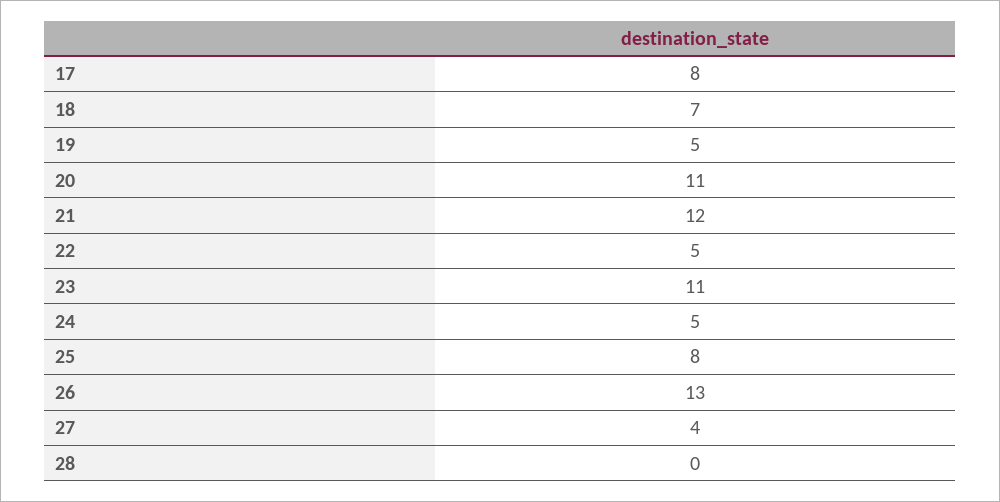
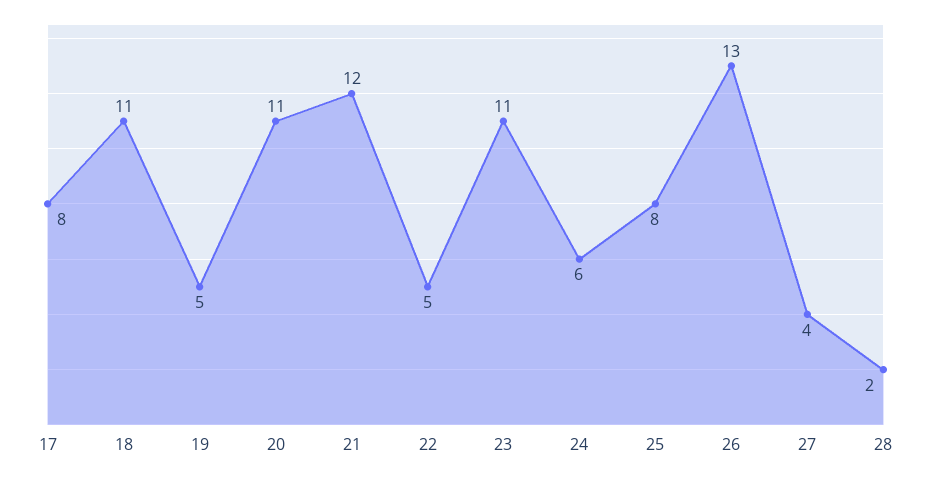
18: 7 -> 11
24: 5 -> 6
28: 0 -> 2

